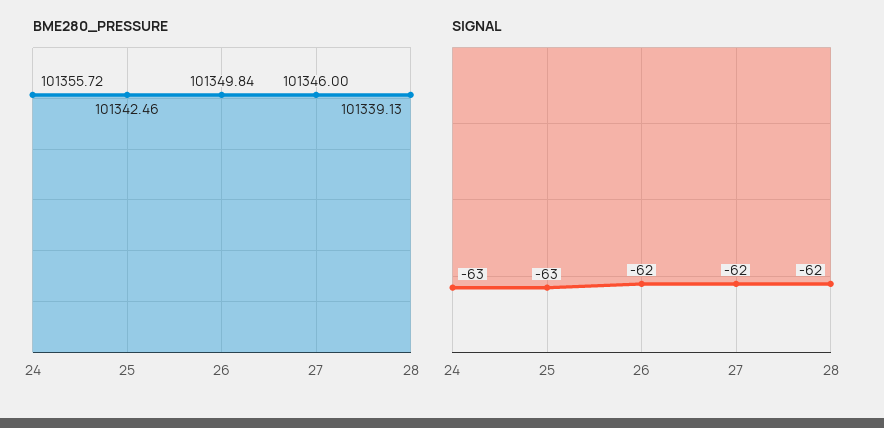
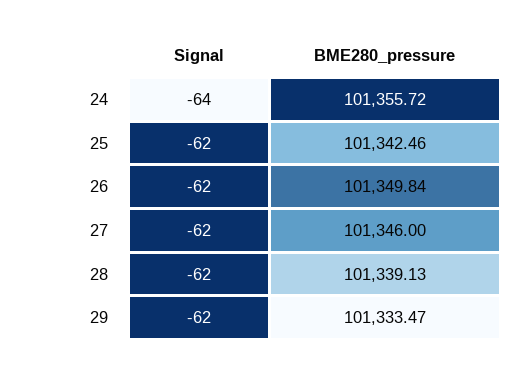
SIGNAL, 24: -63 -> -64
SIGNAL, 25: -63 -> -62
SIGNAL, 29: none -> -62
BME280_PRESSURE, 29: none -> 101333.47

